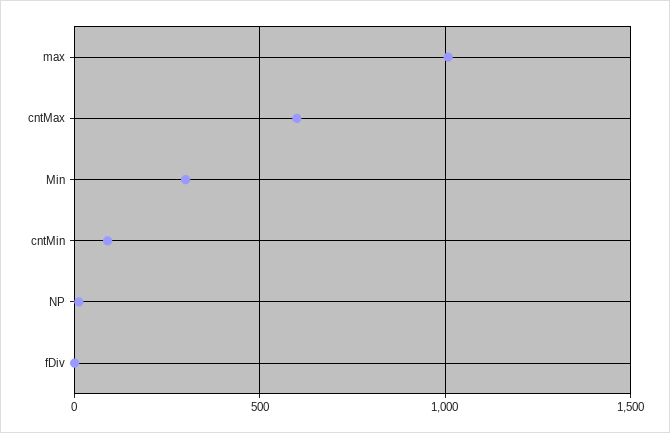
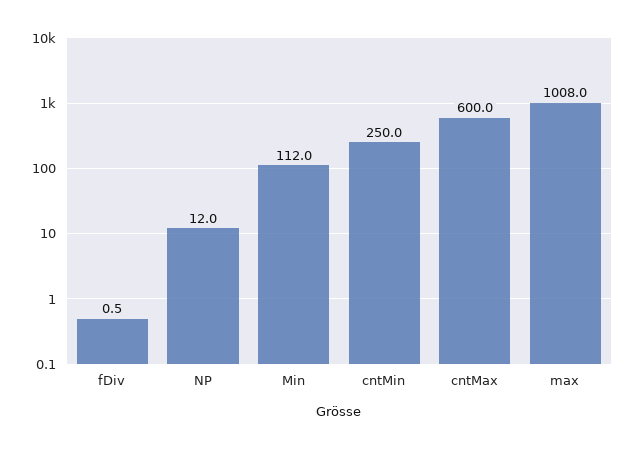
Min: 300 -> 112
cntMin: 100 -> 250

